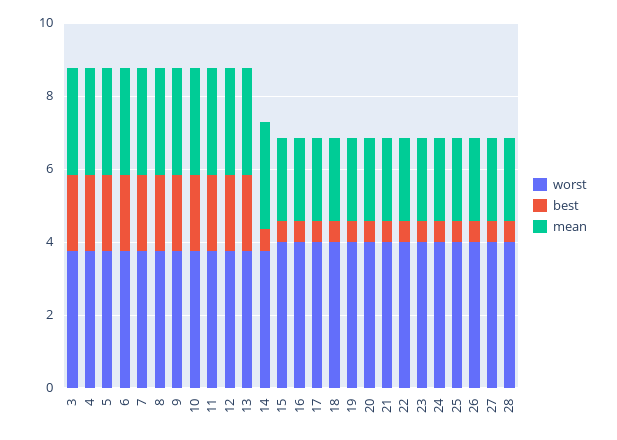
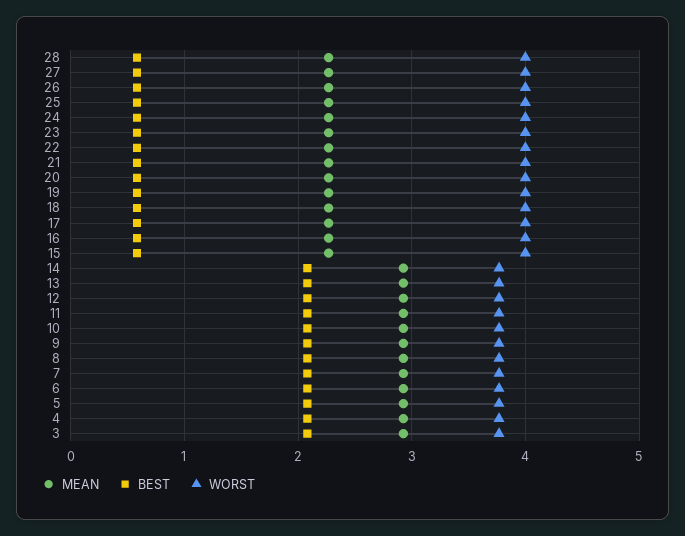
best, 14: 0.5 -> 2.1

